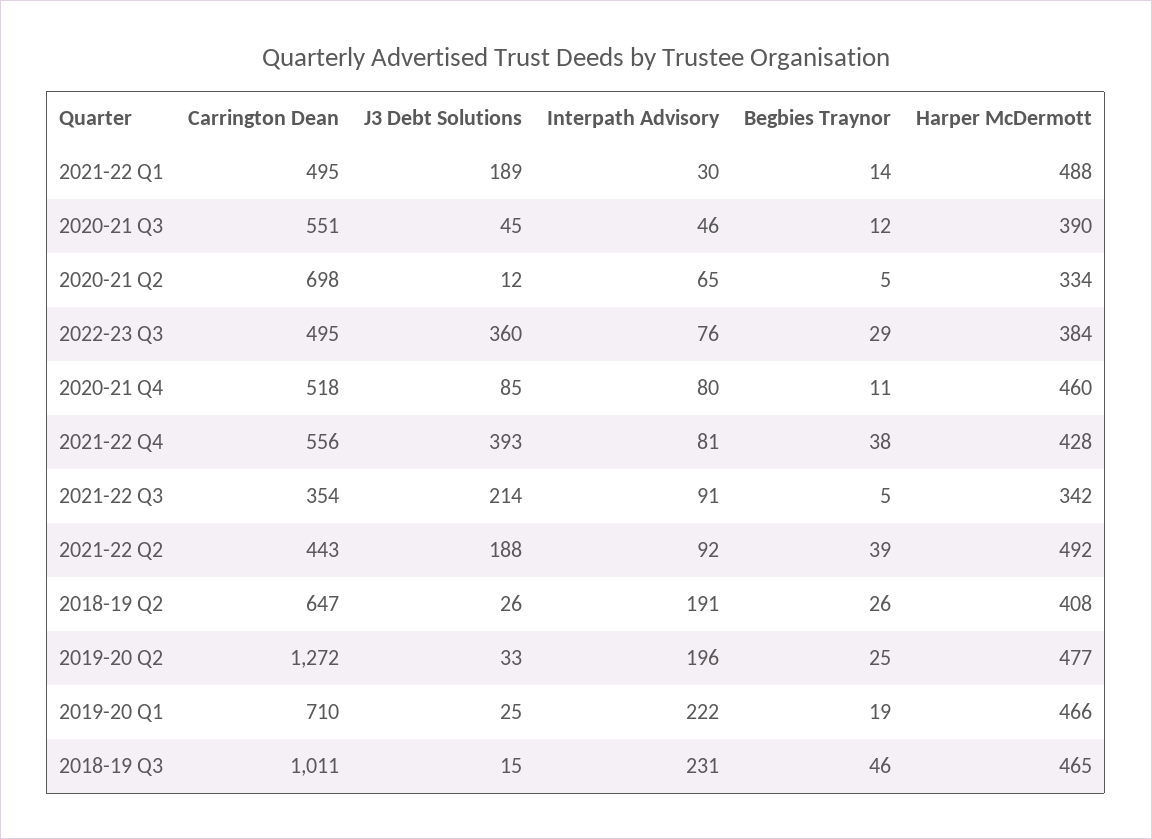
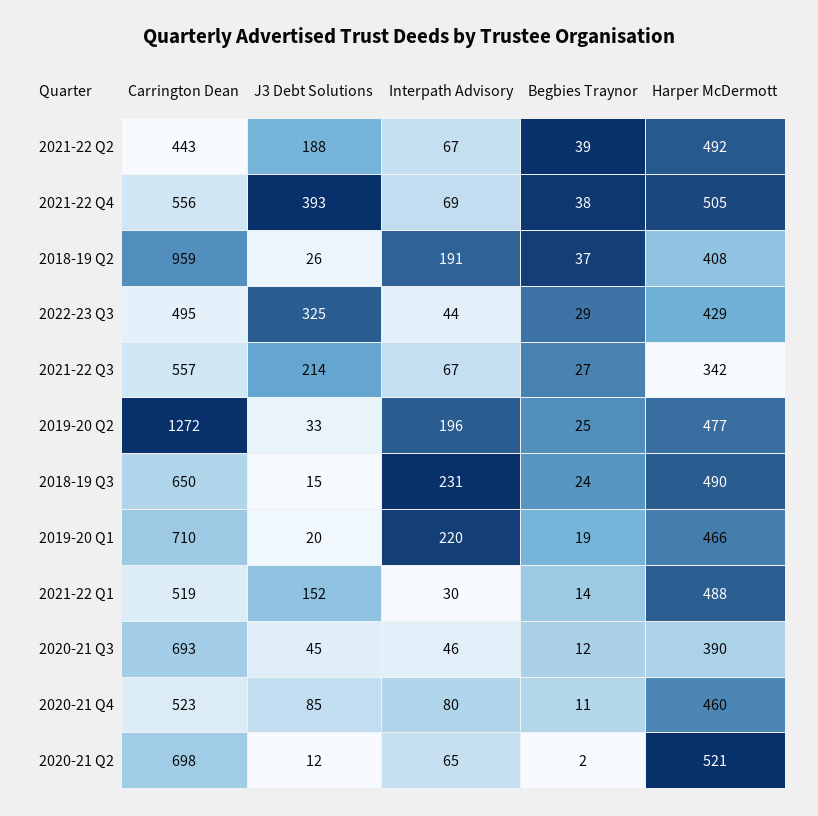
Carrington Dean, 2021-22 Q1: 495 -> 519
J3 Debt Solutions, 2021-22 Q1: 189 -> 152
Carrington Dean, 2020-21 Q3: 551 -> 693
Begbies Traynor, 2020-21 Q2: 5 -> 2
Harper McDermott, 2020-21 Q2: 334 -> 521
J3 Debt Solutions, 2022-23 Q3: 360 -> 325
Interpath Advisory, 2022-23 Q3: 76 -> 44
Harper McDermott, 2022-23 Q3: 384 -> 429
Carrington Dean, 2020-21 Q4: 518 -> 523
Interpath Advisory, 2021-22 Q4: 81 -> 69
Harper McDermott, 2021-22 Q4: 428 -> 505
Carrington Dean, 2021-22 Q3: 354 -> 557
Interpath Advisory, 2021-22 Q3: 91 -> 67
Begbies Traynor, 2021-22 Q3: 5 -> 27
Interpath Advisory, 2021-22 Q2: 92 -> 67
Carrington Dean, 2018-19 Q2: 647 -> 959
Begbies Traynor, 2018-19 Q2: 26 -> 37
J3 Debt Solutions, 2019-20 Q1: 25 -> 20
Interpath Advisory, 2019-20 Q1: 222 -> 220
Carrington Dean, 2018-19 Q3: 1011 -> 650
Begbies Traynor, 2018-19 Q3: 46 -> 24
Harper McDermott, 2018-19 Q3: 465 -> 490

